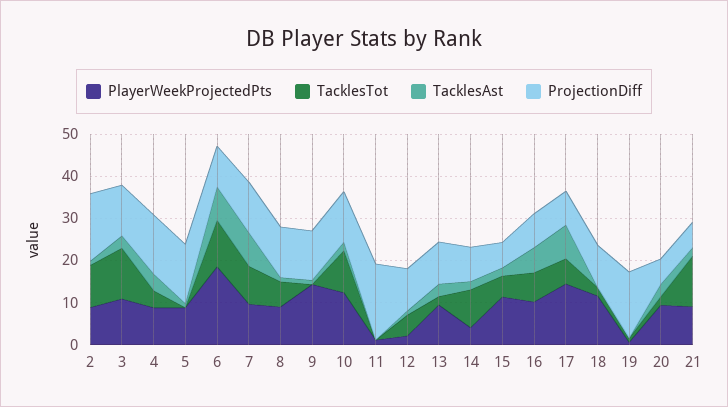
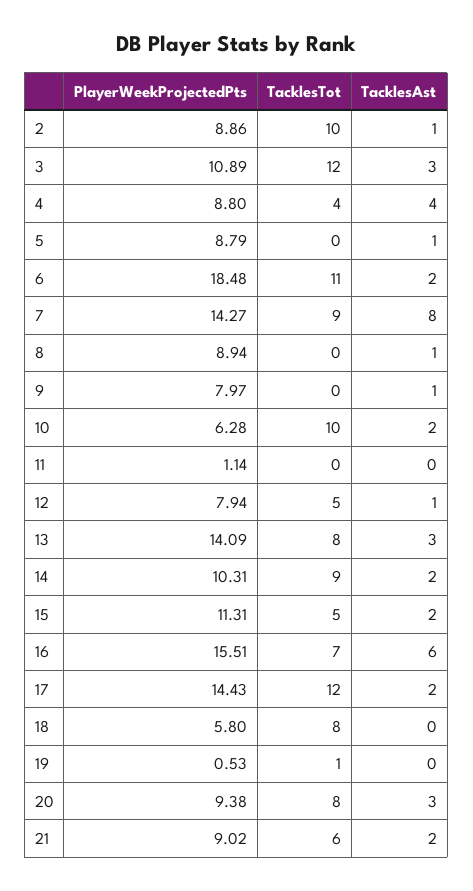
ProjectionDiff, 2: 16 -> none
ProjectionDiff, 3: 12 -> none
ProjectionDiff, 4: 14 -> none
ProjectionDiff, 5: 14 -> none
TacklesAst, 6: 8 -> 2
ProjectionDiff, 6: 10 -> none
PlayerWeekProjectedPts, 7: 10 -> 14.27
ProjectionDiff, 7: 12 -> none
TacklesTot, 8: 6 -> 0
ProjectionDiff, 8: 12 -> none
PlayerWeekProjectedPts, 9: 14 -> 7.97
ProjectionDiff, 9: 12 -> none
PlayerWeekProjectedPts, 10: 12 -> 6.28
ProjectionDiff, 10: 12 -> none
ProjectionDiff, 11: 18 -> none
PlayerWeekProjectedPts, 12: 2 -> 7.94
ProjectionDiff, 12: 10 -> none
PlayerWeekProjectedPts, 13: 10 -> 14.09
TacklesTot, 13: 2 -> 8
ProjectionDiff, 13: 10 -> none
PlayerWeekProjectedPts, 14: 4 -> 10.31
ProjectionDiff, 14: 8 -> none
ProjectionDiff, 15: 6 -> none
PlayerWeekProjectedPts, 16: 10 -> 15.51
ProjectionDiff, 16: 8 -> none
TacklesTot, 17: 6 -> 12
TacklesAst, 17: 8 -> 2
ProjectionDiff, 17: 8 -> none
PlayerWeekProjectedPts, 18: 12 -> 5.8
TacklesTot, 18: 2 -> 8
ProjectionDiff, 18: 10 -> none
ProjectionDiff, 19: 16 -> none
TacklesTot, 20: 2 -> 8
ProjectionDiff, 20: 6 -> none
TacklesTot, 21: 12 -> 6
ProjectionDiff, 21: 6 -> none

